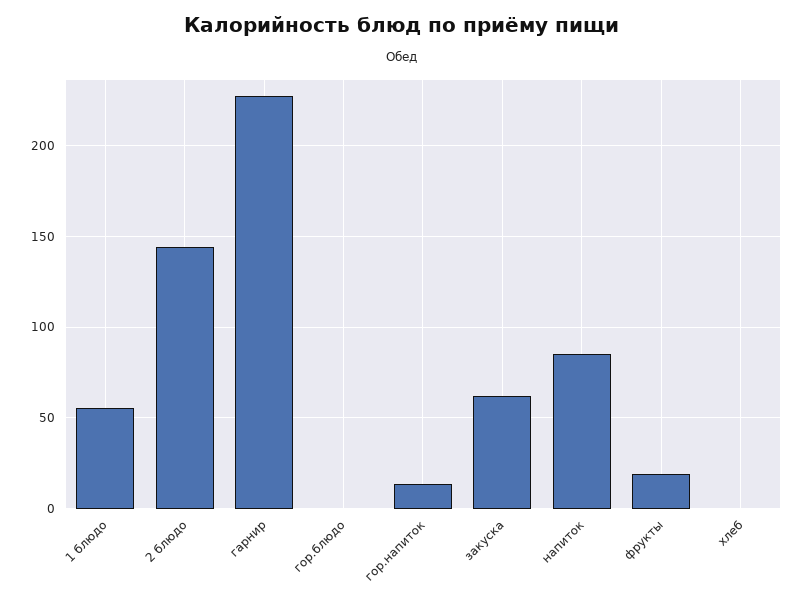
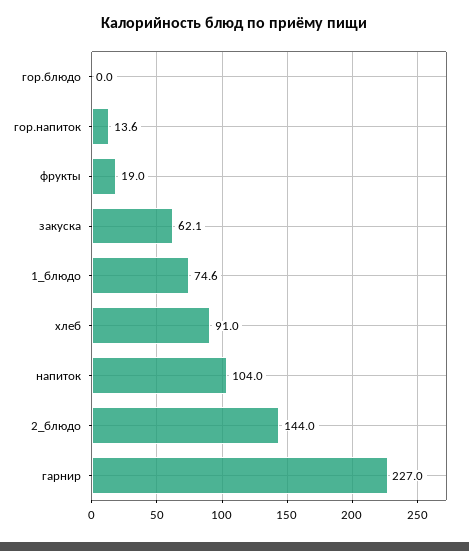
1 блюдо: 55 -> 74.6
напиток: 85 -> 104
хлеб: 0 -> 91

